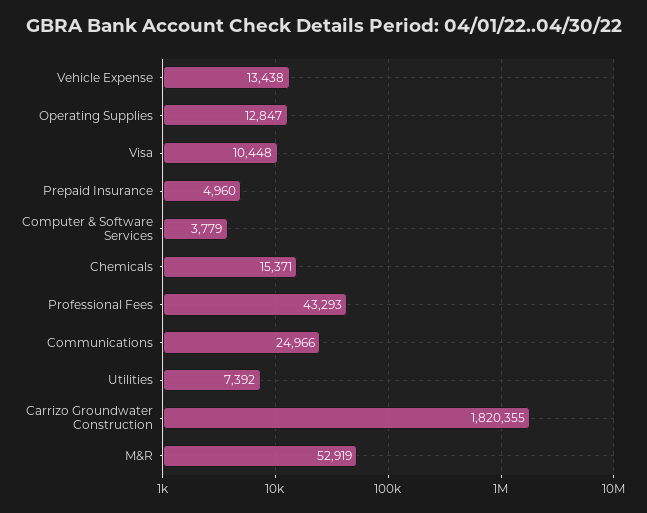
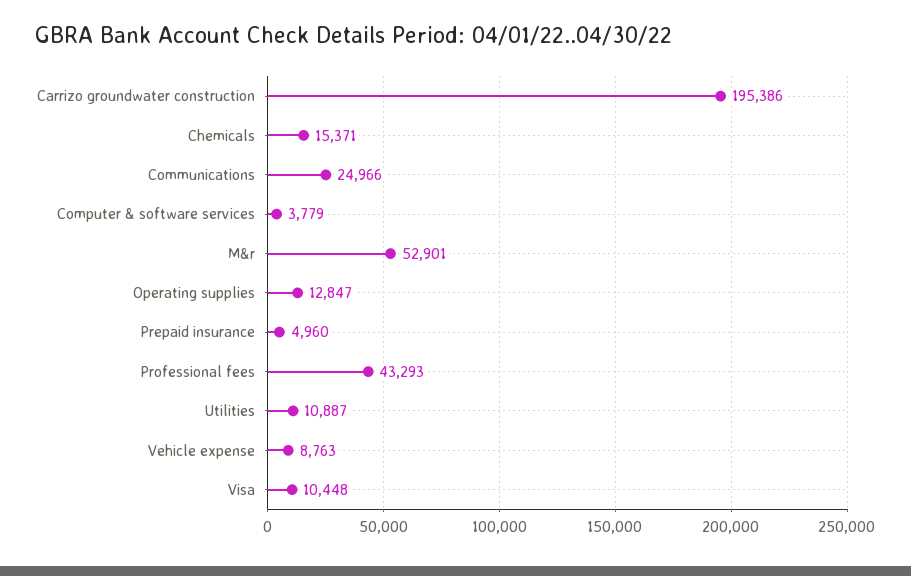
Vehicle Expense: 13438 -> 8763
Utilities: 7392 -> 10887
Carrizo Groundwater Construction: 1820355 -> 195386
M&R: 52919 -> 52901

